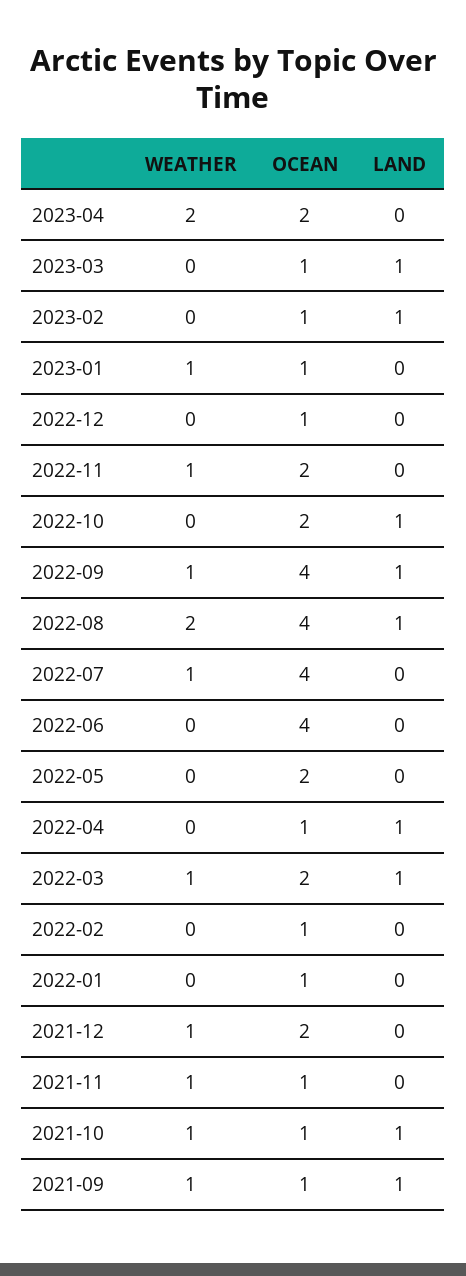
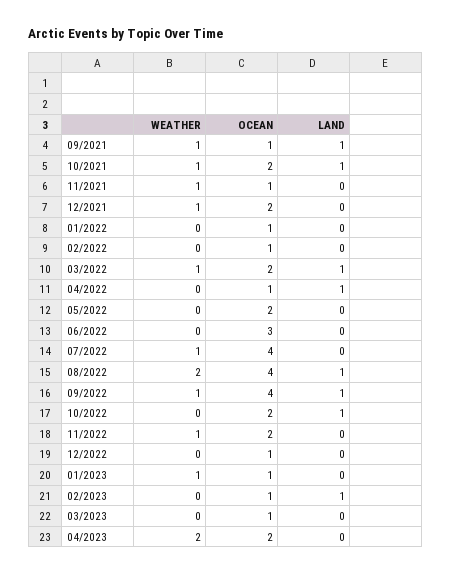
LAND, 2023-03: 1 -> 0
OCEAN, 2022-06: 4 -> 3
OCEAN, 2021-10: 1 -> 2

